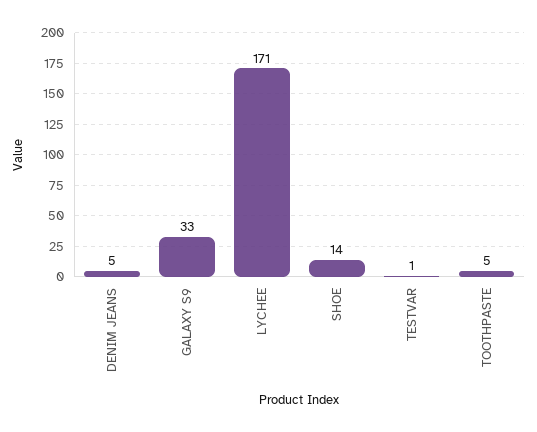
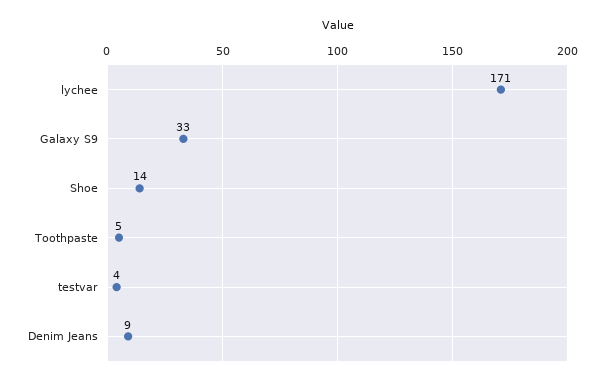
DENIM JEANS: 5 -> 9
TESTVAR: 1 -> 4

